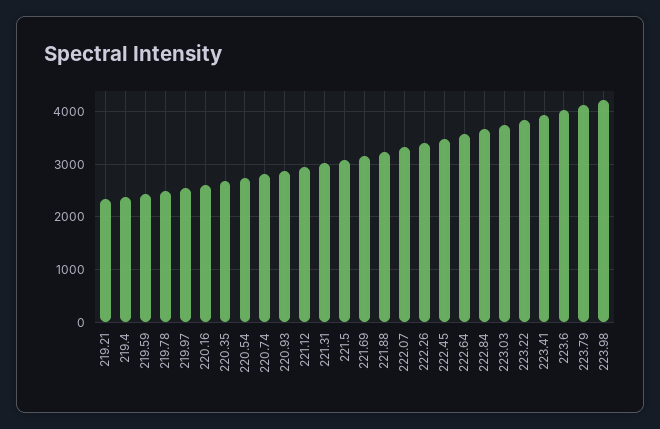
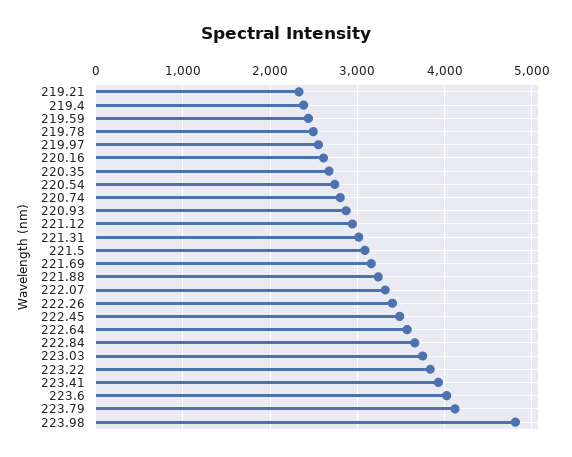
223.98: 4200 -> 4800

